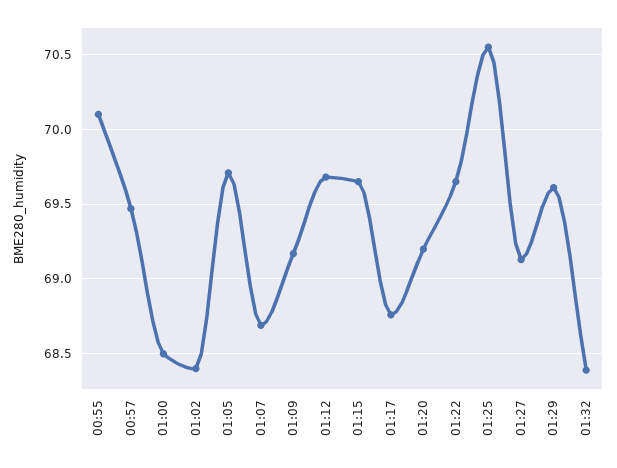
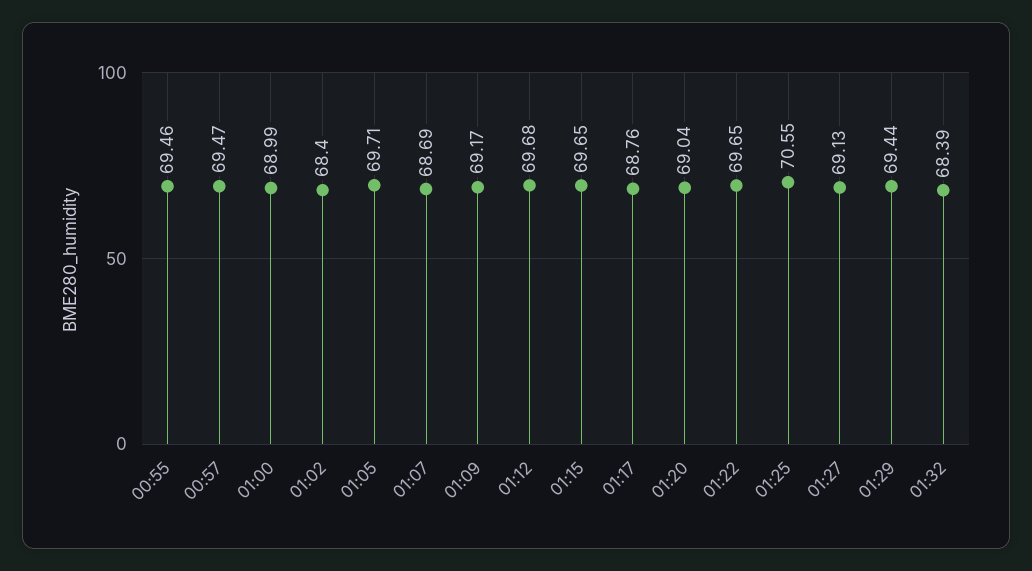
00:55: 70.1 -> 69.46
01:00: 68.5 -> 68.99
01:20: 69.2 -> 69.04
01:29: 69.6 -> 69.44

